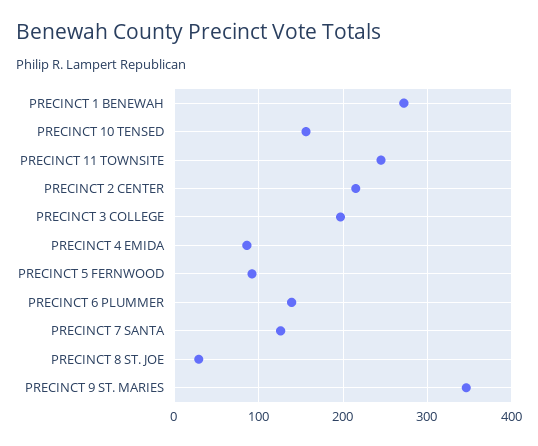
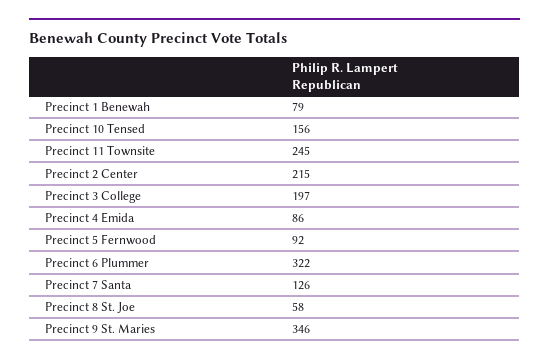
PRECINCT 1 BENEWAH: 270 -> 79
PRECINCT 6 PLUMMER: 140 -> 322
PRECINCT 8 ST. JOE: 30 -> 58

